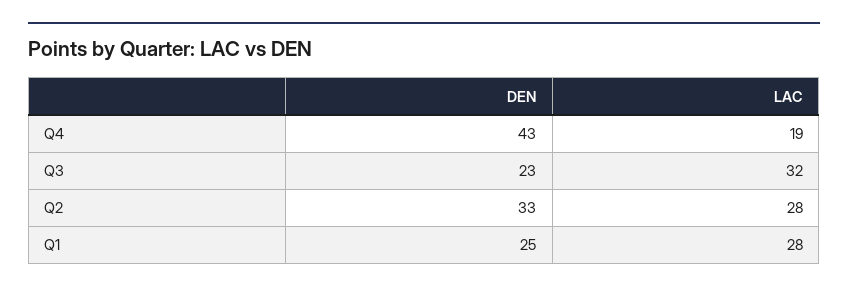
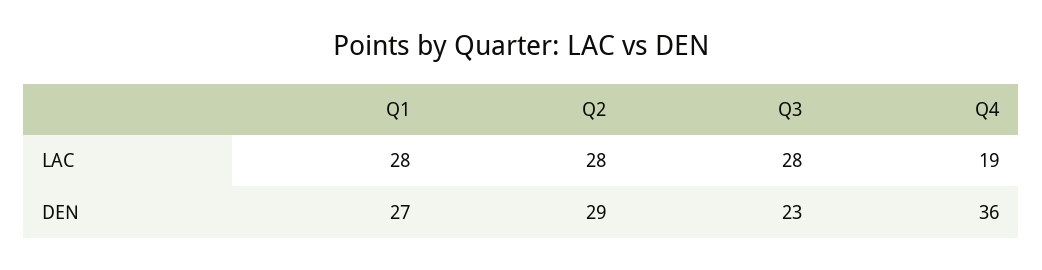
DEN, Q4: 43 -> 36
LAC, Q3: 32 -> 28
DEN, Q2: 33 -> 29
DEN, Q1: 25 -> 27

